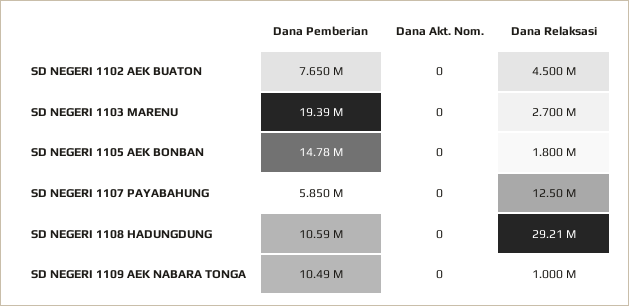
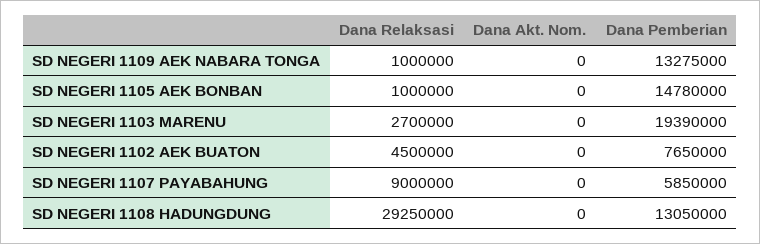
Dana Relaksasi, SD NEGERI 1105 AEK BONBAN: 1800000 -> 1000000
Dana Relaksasi, SD NEGERI 1107 PAYABAHUNG: 12500000 -> 9000000
Dana Pemberian, SD NEGERI 1108 HADUNGDUNG: 10590000 -> 13050000
Dana Relaksasi, SD NEGERI 1108 HADUNGDUNG: 29210000 -> 29250000
Dana Pemberian, SD NEGERI 1109 AEK NABARA TONGA: 10490000 -> 13275000

